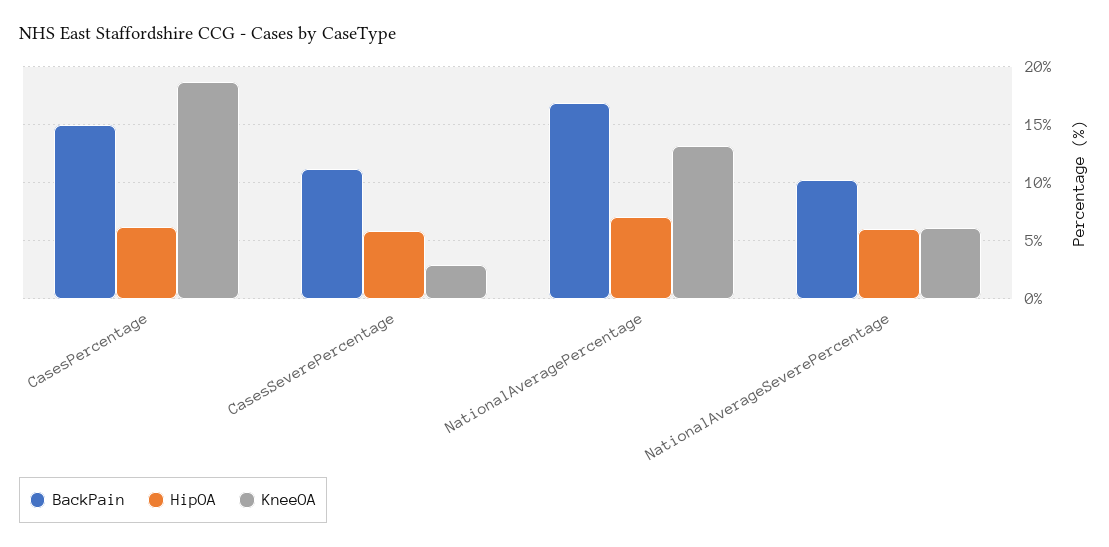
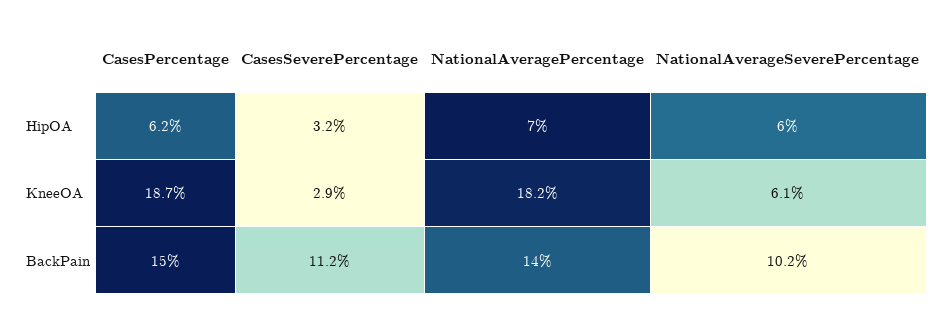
HipOA, CasesSeverePercentage: 6 -> 3.2
BackPain, NationalAveragePercentage: 17 -> 14
KneeOA, NationalAveragePercentage: 13 -> 18.2

